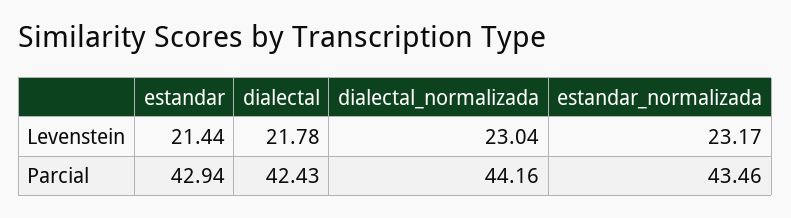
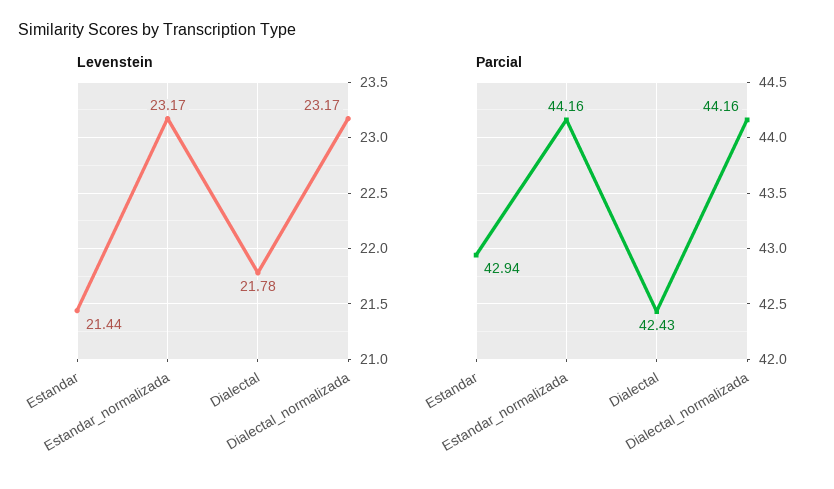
Levenstein, dialectal_normalizada: 23.04 -> 23.17
Parcial, estandar_normalizada: 43.46 -> 44.16

